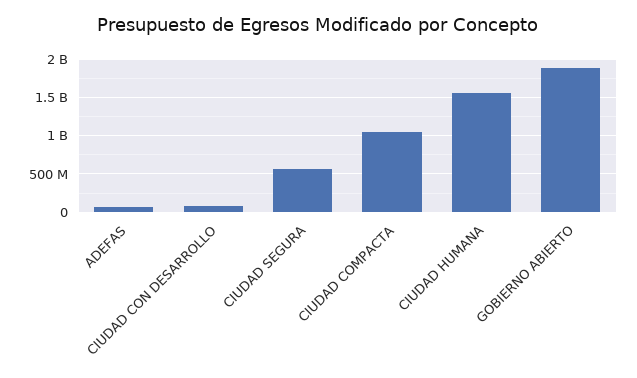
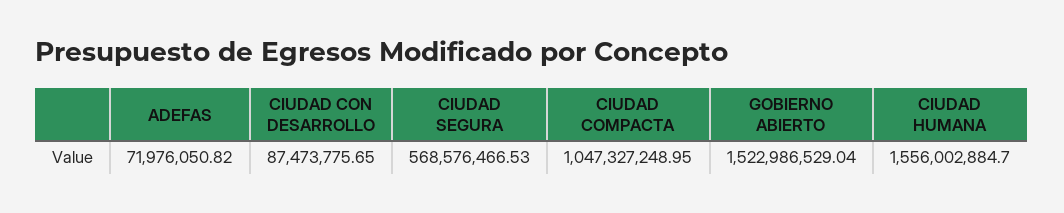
GOBIERNO ABIERTO: 1900000000 -> 1522986529.04

